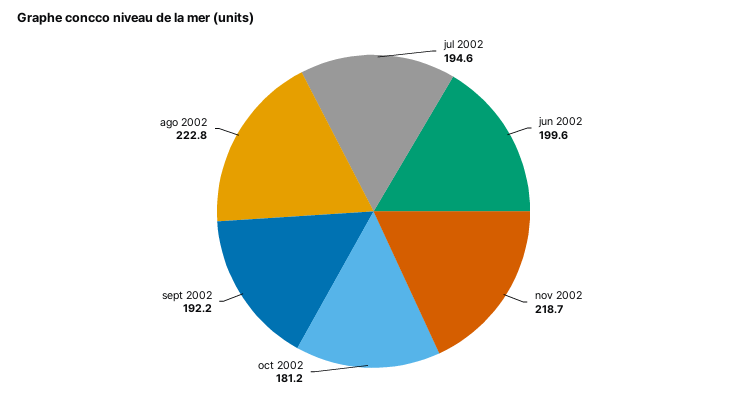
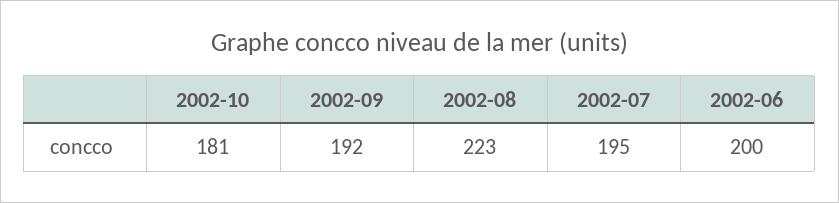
nov 2002: 218.7 -> none

